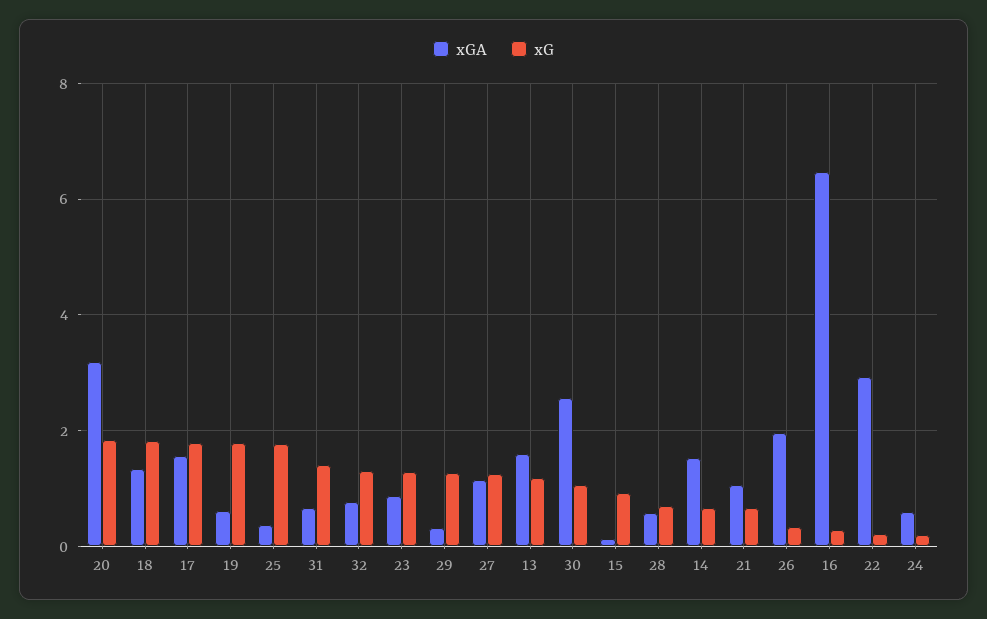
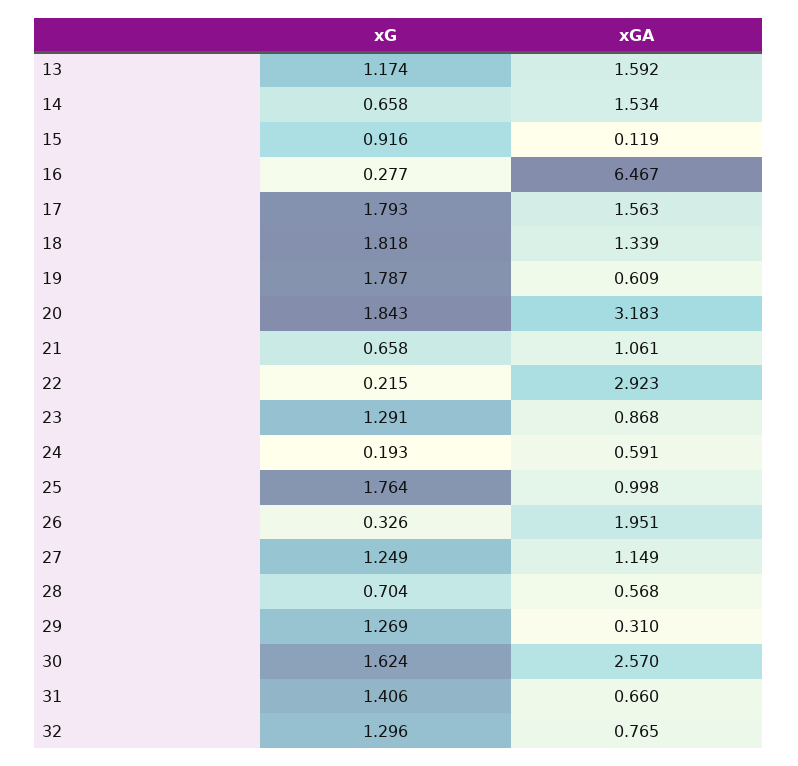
xGA, 25: 0.4 -> 0.998
xG, 30: 1 -> 1.624

